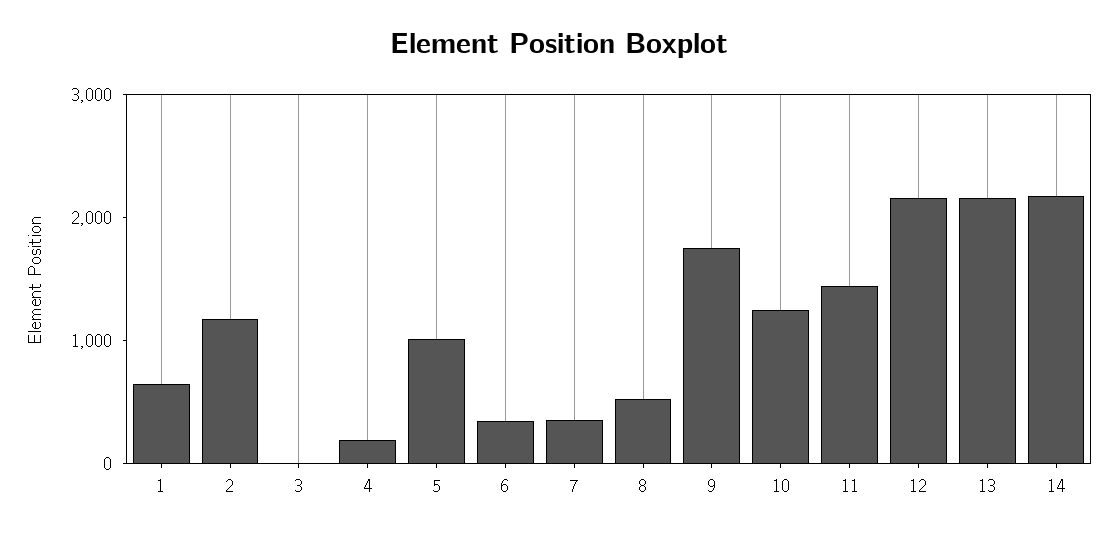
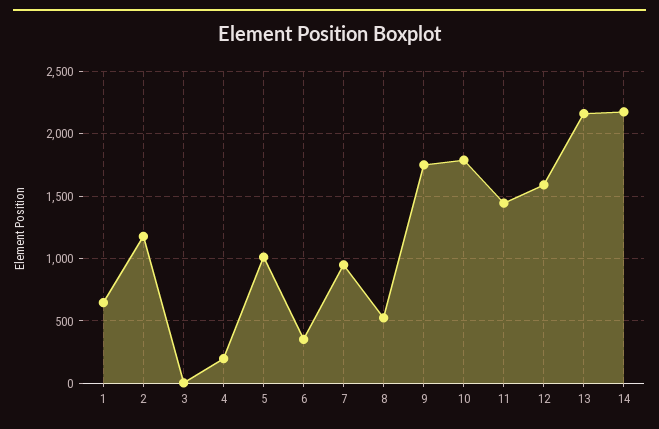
7: 400 -> 950
10: 1200 -> 1800
12: 2200 -> 1600

